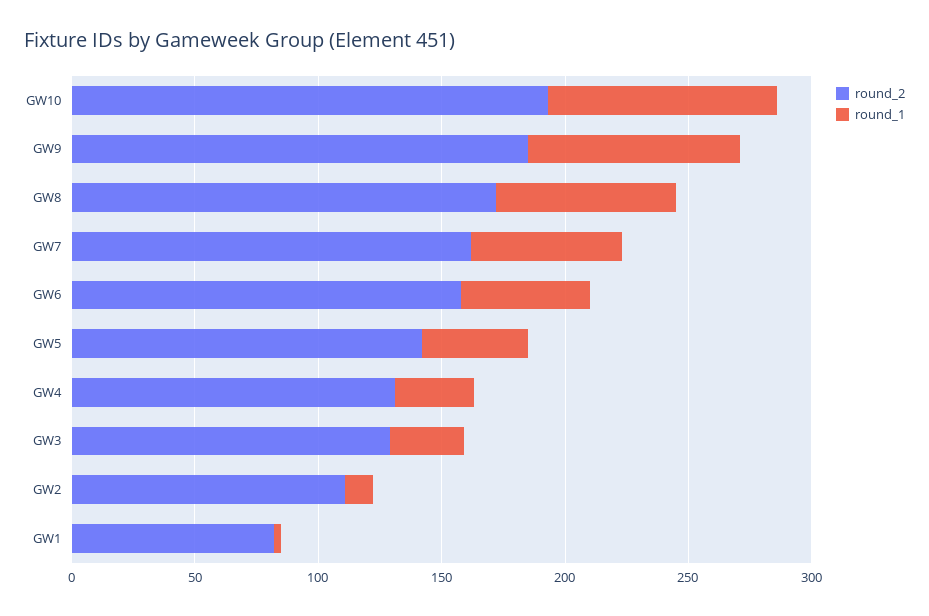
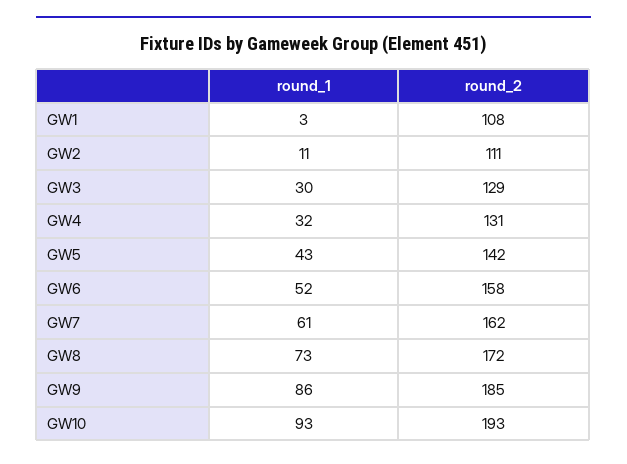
round_2, GW1: 80 -> 108

